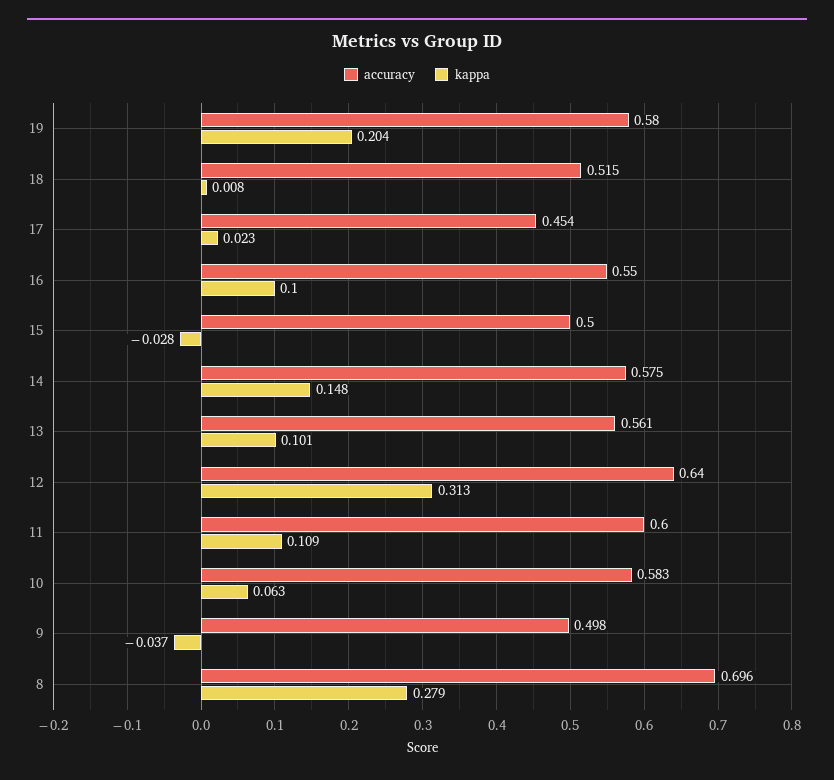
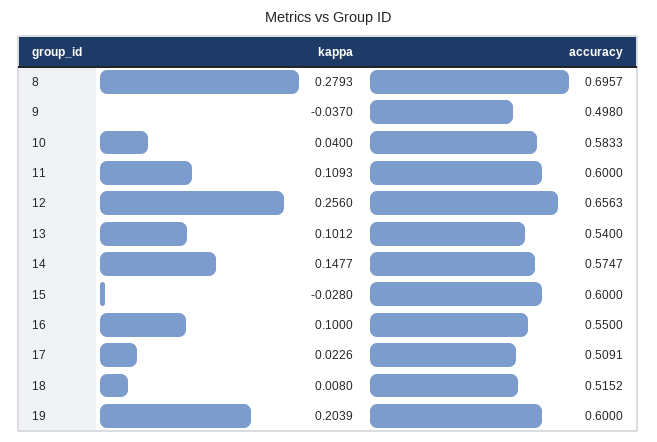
accuracy, 19: 0.58 -> 0.6
accuracy, 17: 0.454 -> 0.5091
accuracy, 15: 0.5 -> 0.6
accuracy, 13: 0.561 -> 0.54
accuracy, 12: 0.64 -> 0.6563
kappa, 12: 0.313 -> 0.256
kappa, 10: 0.063 -> 0.04

